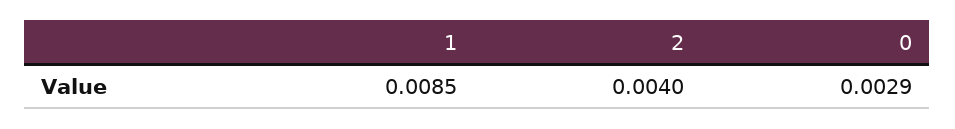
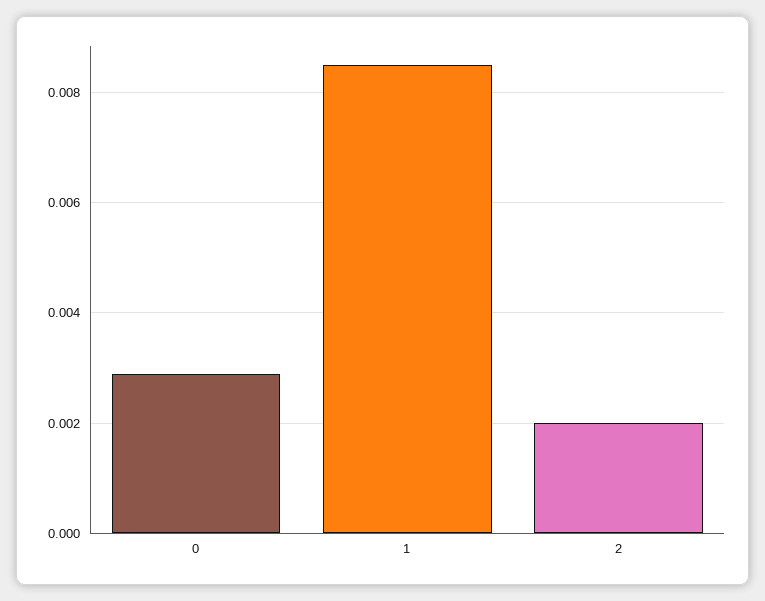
2: 0.004 -> 0.002

